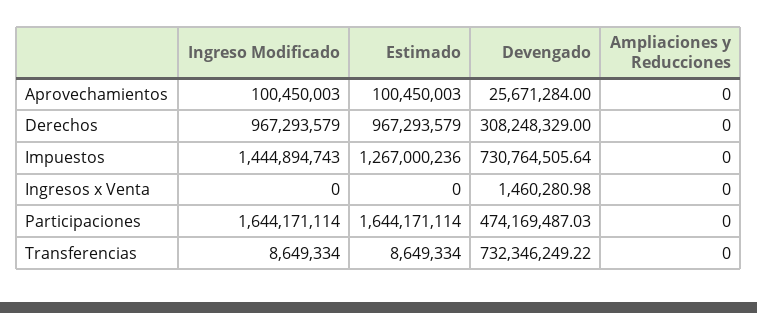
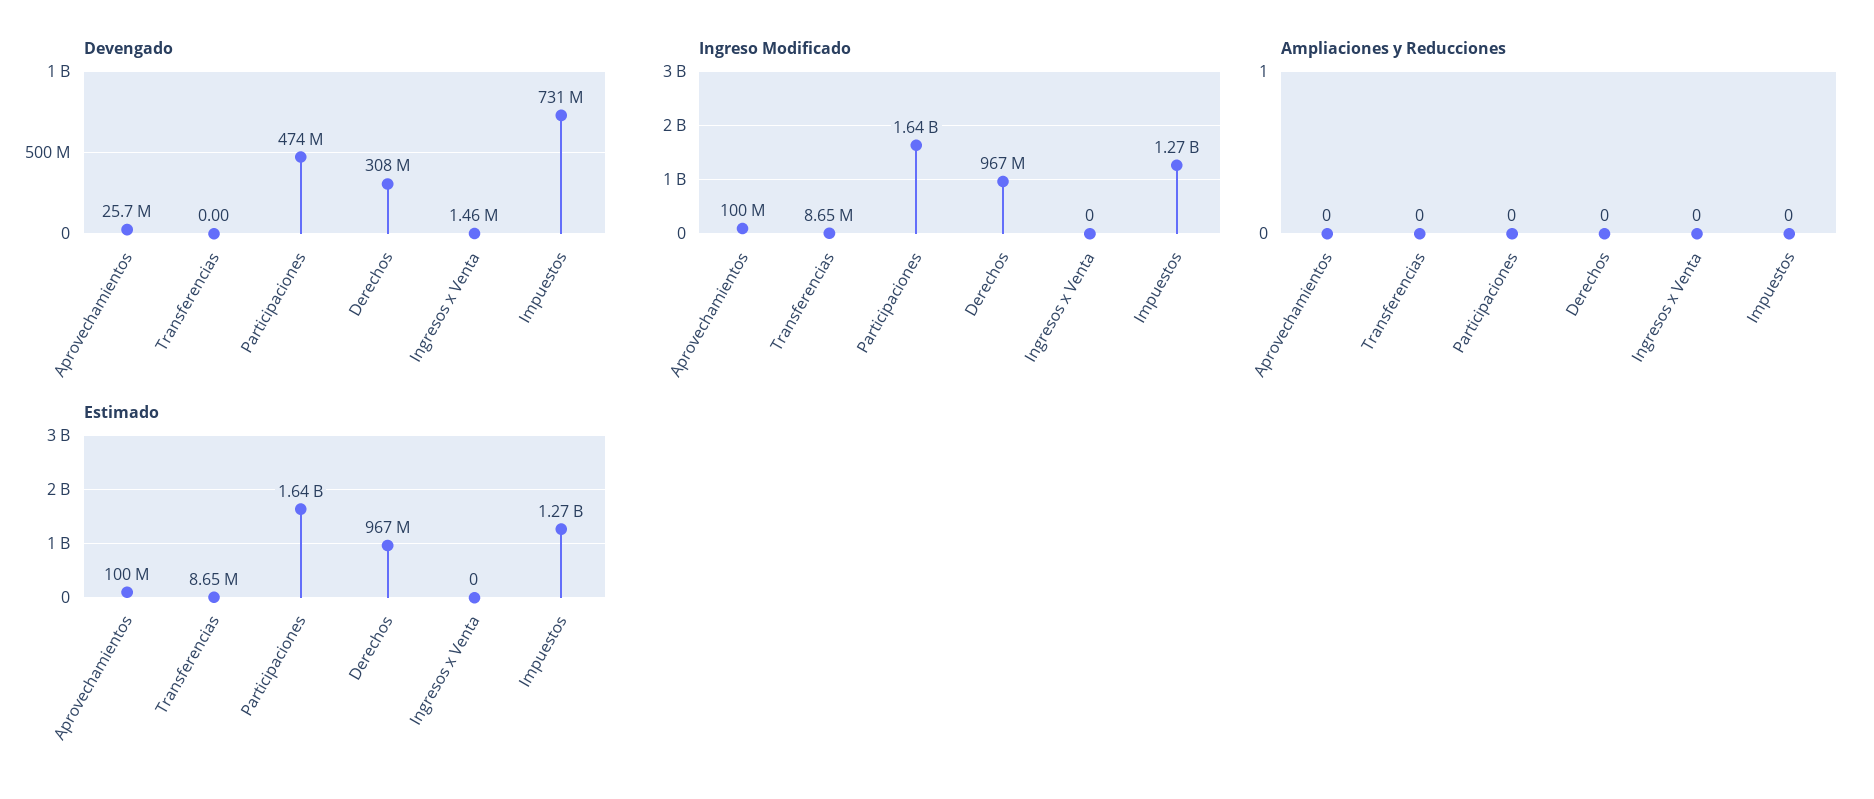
Ingreso Modificado, Impuestos: 1444894743 -> 1270000000
Devengado, Transferencias: 732346249.22 -> 0

